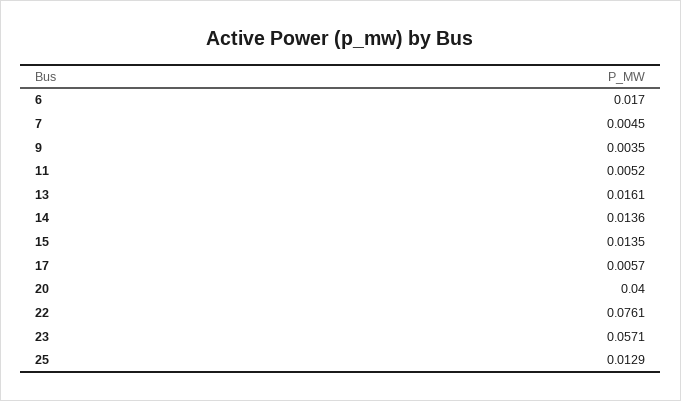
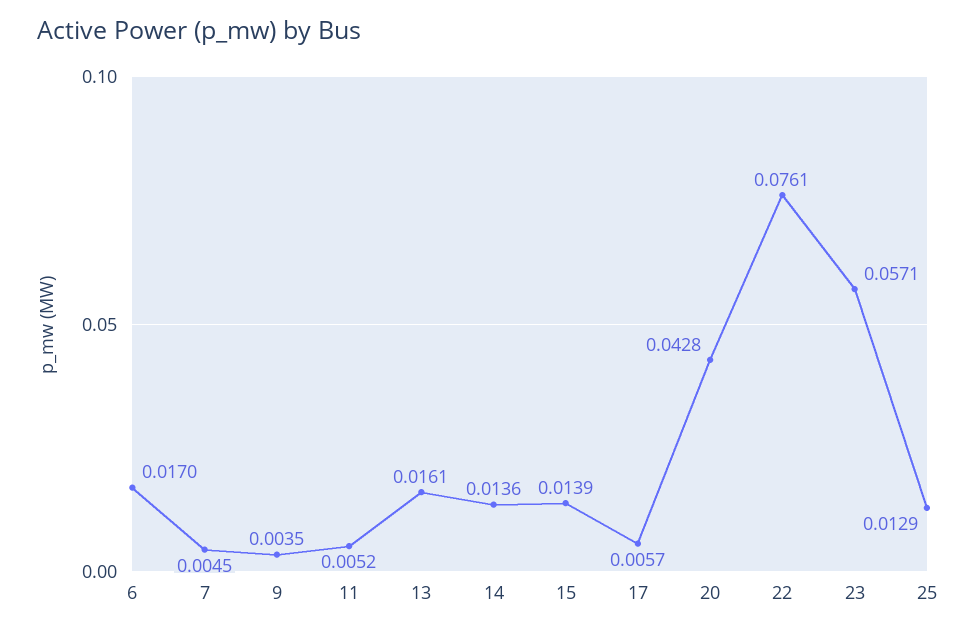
15: 0.0135 -> 0.0139
20: 0.04 -> 0.0428

